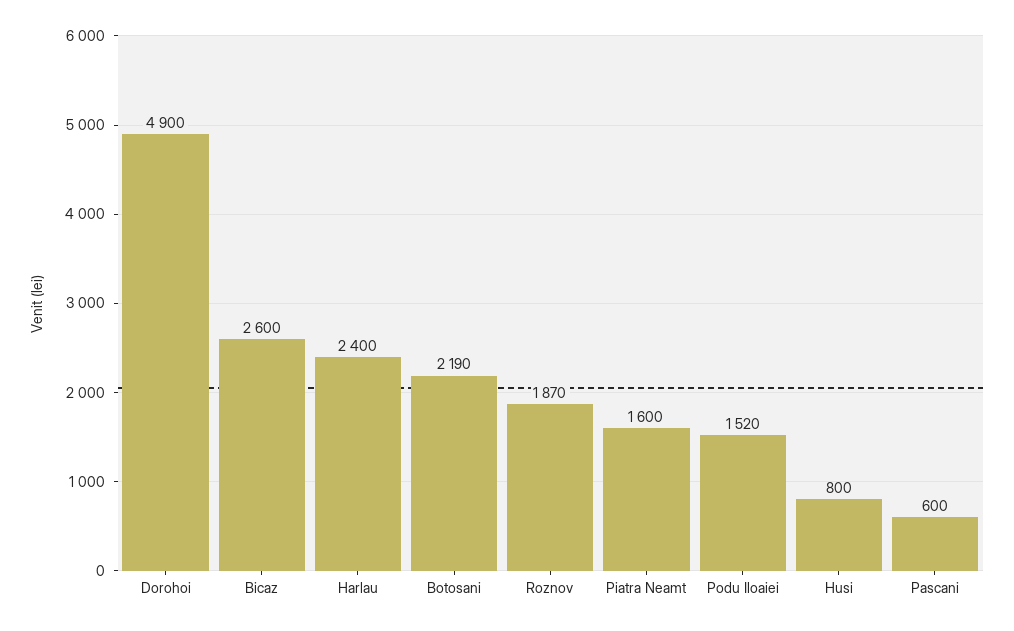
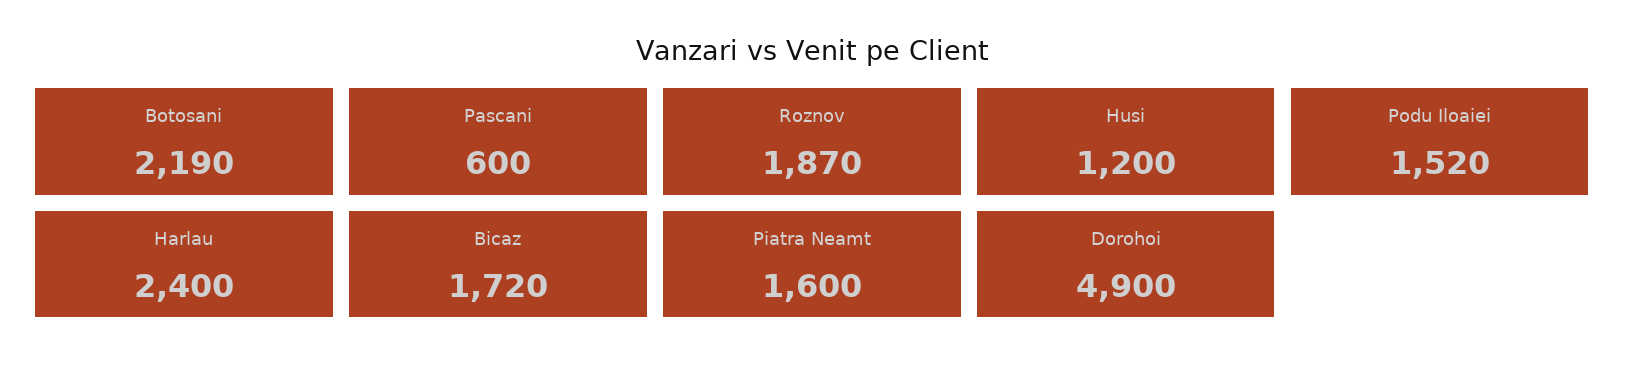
Bicaz: 2600 -> 1720
Husi: 800 -> 1200

